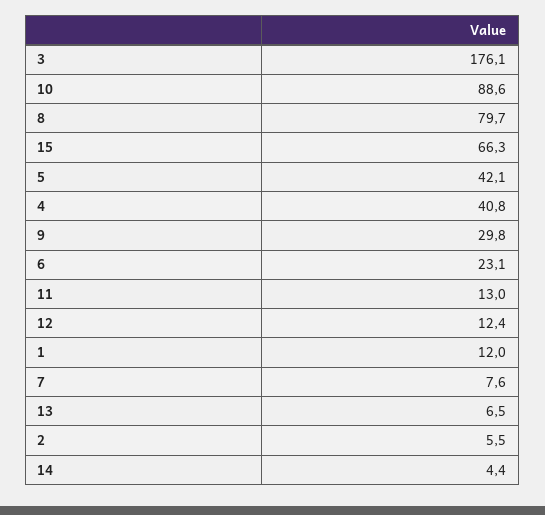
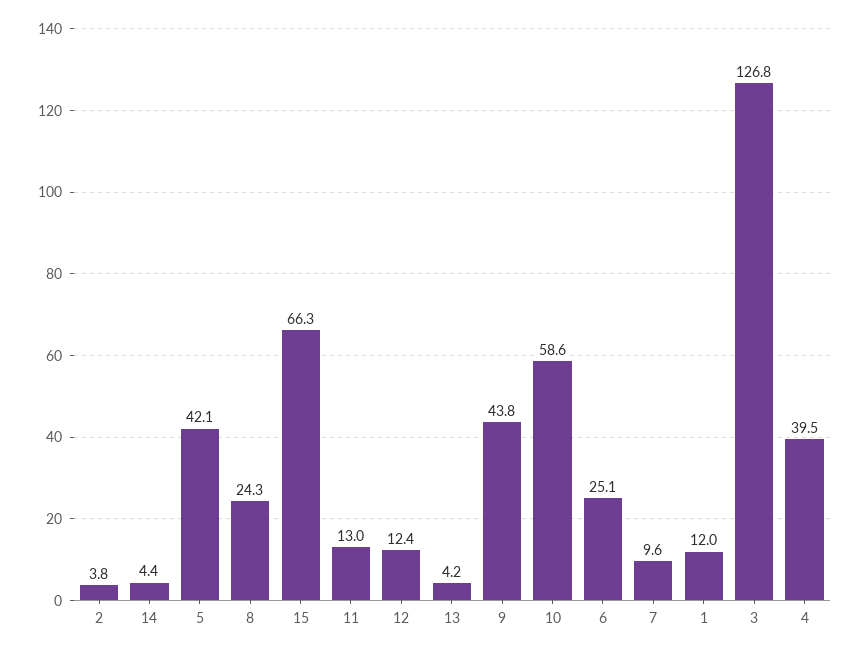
3: 176.1 -> 126.8
10: 88.6 -> 58.6
8: 79.7 -> 24.3
4: 40.8 -> 39.5
9: 29.8 -> 43.8
6: 23.1 -> 25.1
7: 7.6 -> 9.6
13: 6.5 -> 4.2
2: 5.5 -> 3.8

